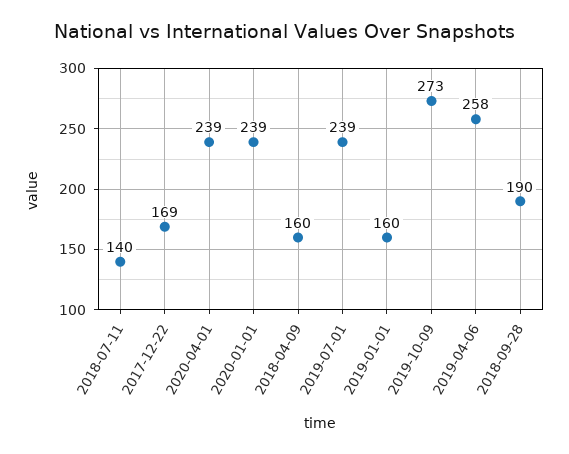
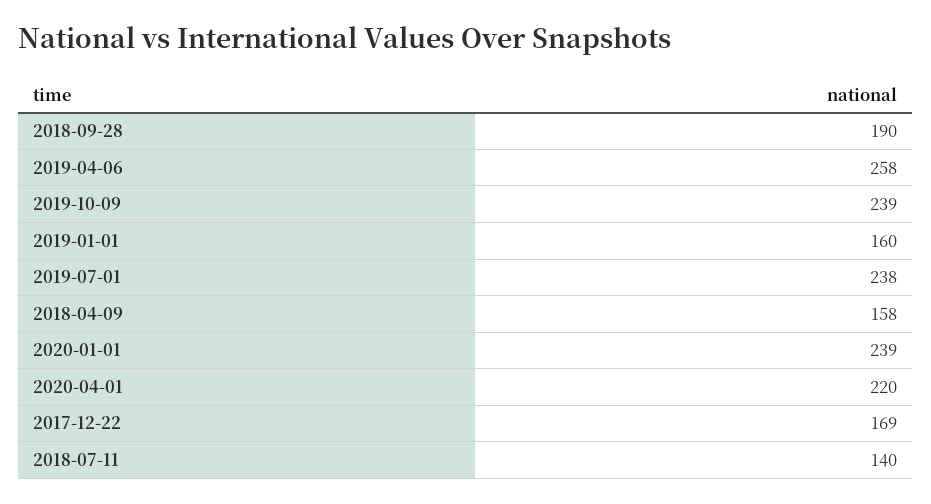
2020-04-01: 239 -> 220
2018-04-09: 160 -> 158
2019-07-01: 239 -> 238
2019-10-09: 273 -> 239

